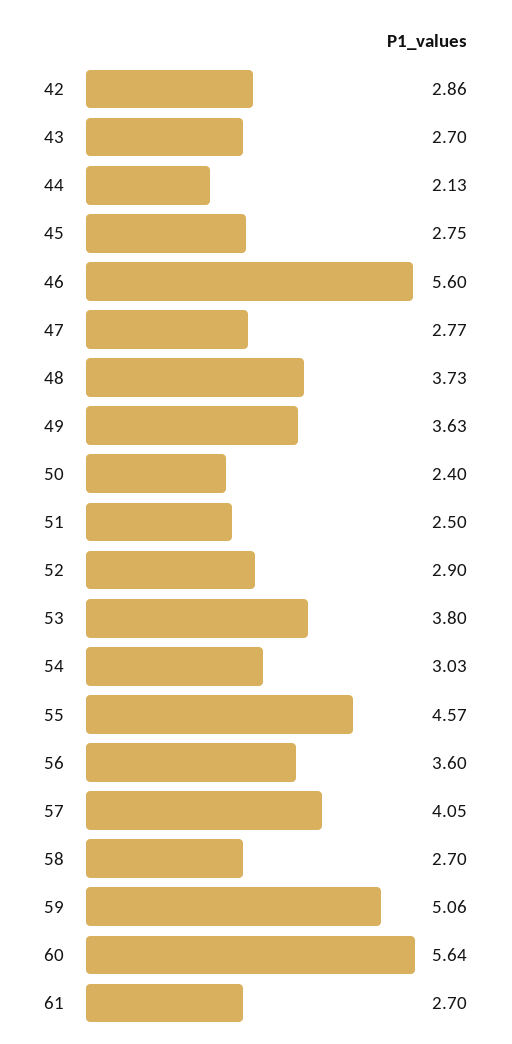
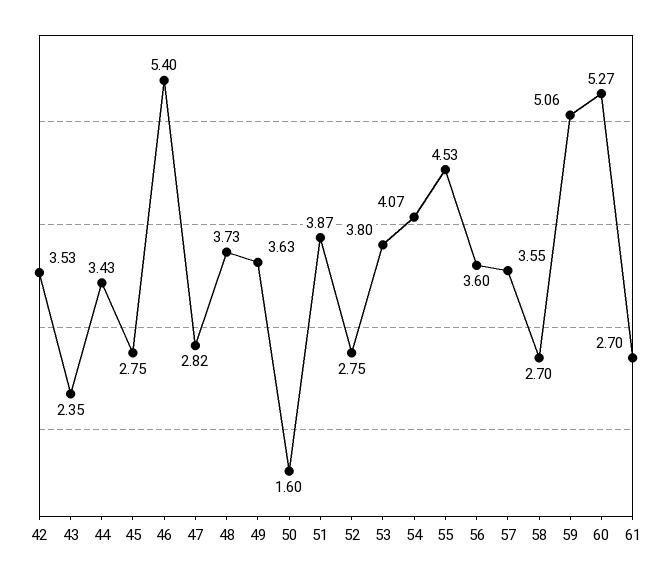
42: 2.86 -> 3.53
43: 2.7 -> 2.35
44: 2.13 -> 3.43
46: 5.6 -> 5.4
47: 2.77 -> 2.82
50: 2.4 -> 1.6
51: 2.5 -> 3.87
52: 2.9 -> 2.75
54: 3.03 -> 4.07
55: 4.57 -> 4.53
57: 4.05 -> 3.55
60: 5.64 -> 5.27

